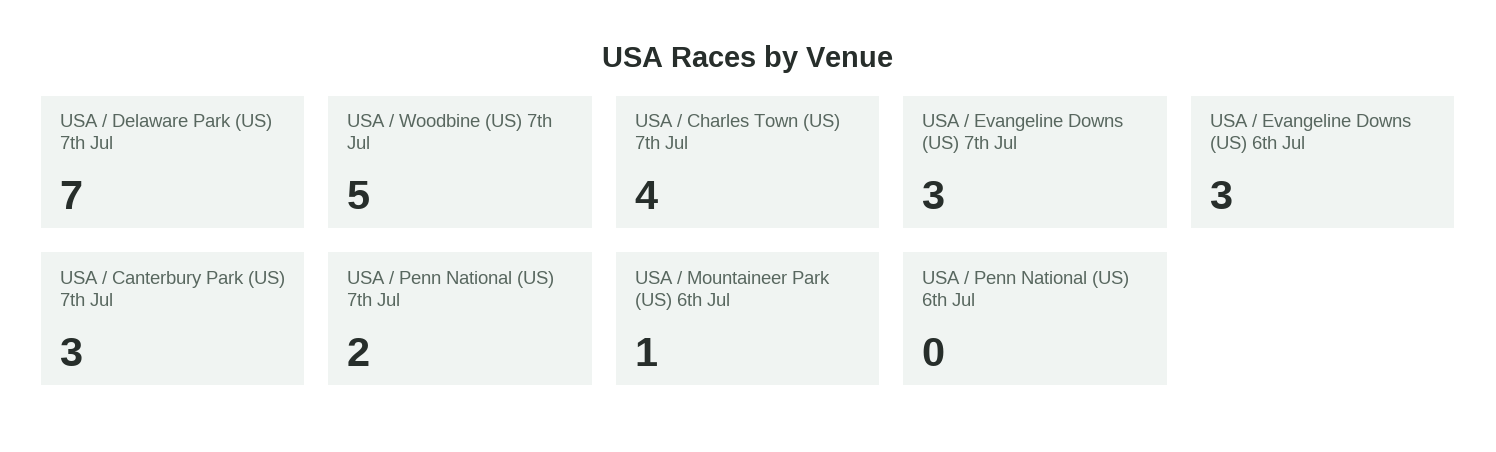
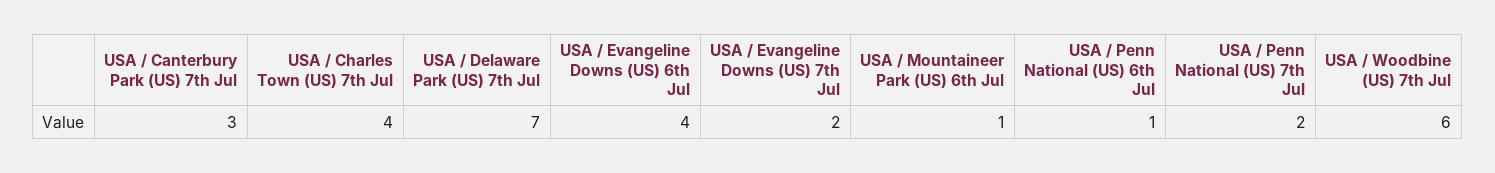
USA / Woodbine (US) 7th Jul: 5 -> 6
USA / Evangeline Downs (US) 7th Jul: 3 -> 2
USA / Evangeline Downs (US) 6th Jul: 3 -> 4
USA / Penn National (US) 6th Jul: 0 -> 1

